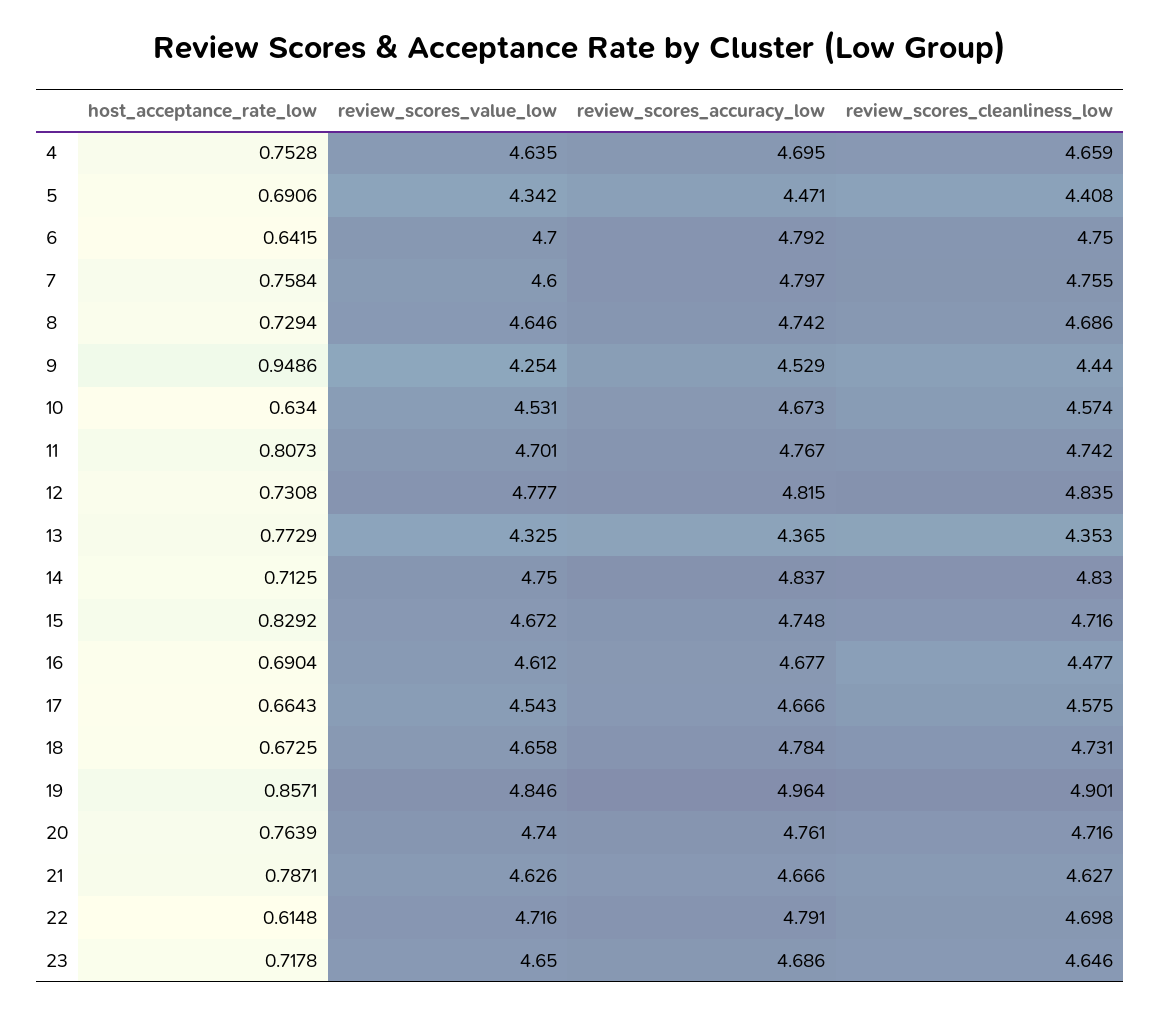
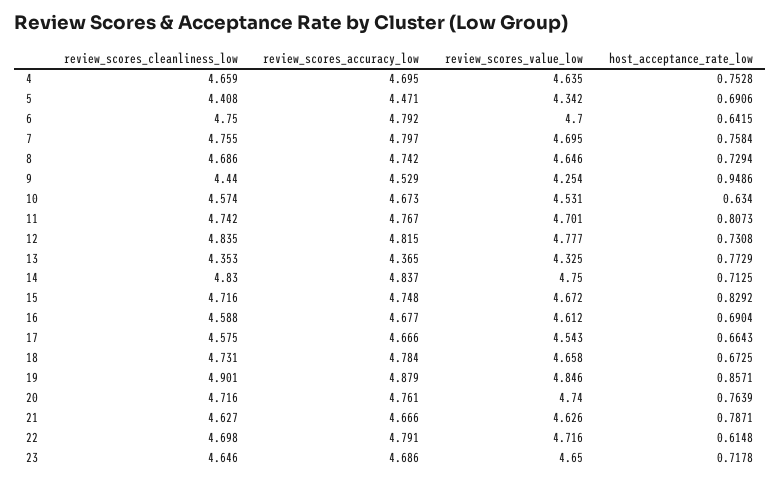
review_scores_value_low, 7: 4.6 -> 4.695
review_scores_cleanliness_low, 16: 4.477 -> 4.588
review_scores_accuracy_low, 19: 4.964 -> 4.879

